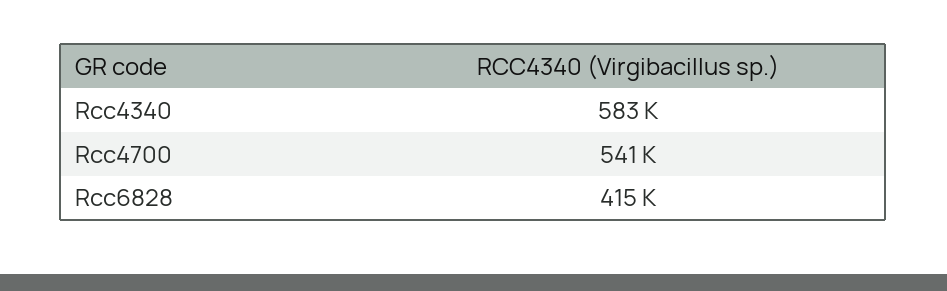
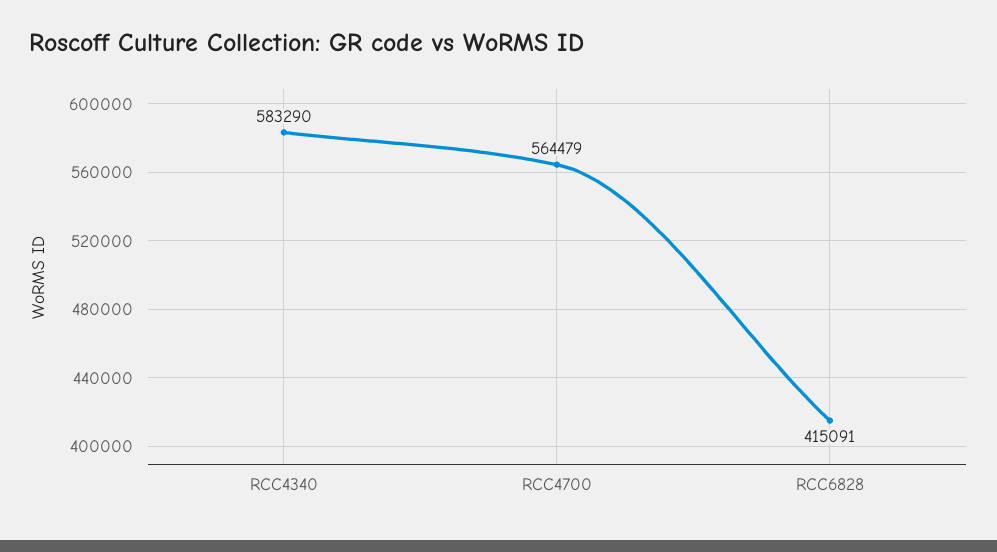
Rcc4700: 541000 -> 564479

